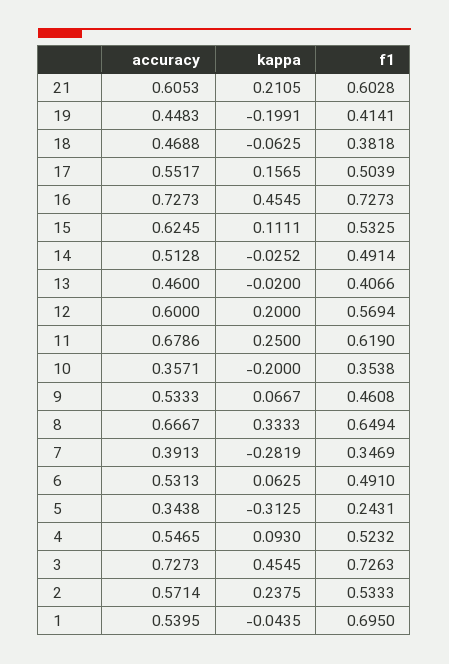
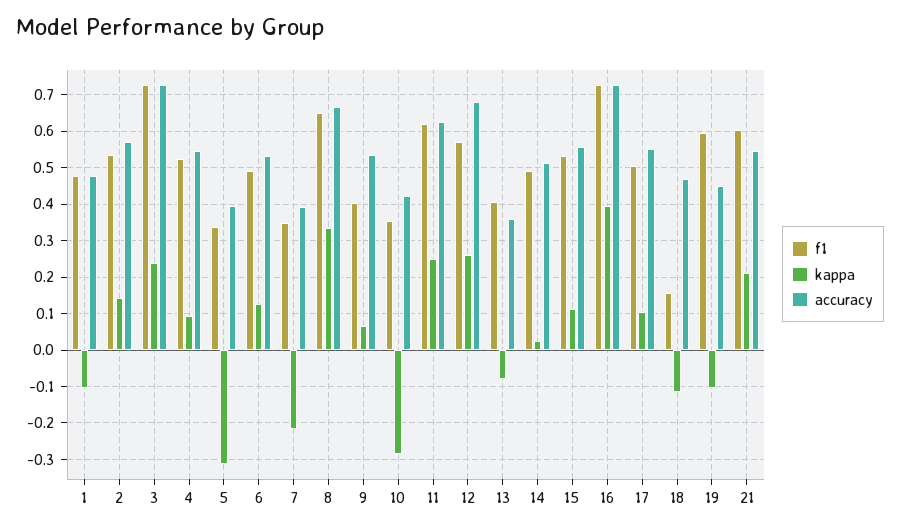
accuracy, 21: 0.6053 -> 0.54
kappa, 19: -0.1991 -> -0.1
f1, 19: 0.4141 -> 0.6
kappa, 18: -0.0625 -> -0.12
f1, 18: 0.3818 -> 0.16
kappa, 17: 0.1565 -> 0.1
kappa, 16: 0.4545 -> 0.4
accuracy, 15: 0.6245 -> 0.56
kappa, 14: -0.0252 -> 0.02
accuracy, 13: 0.46 -> 0.36
kappa, 13: -0.02 -> -0.08
accuracy, 12: 0.6 -> 0.68
kappa, 12: 0.2 -> 0.26
accuracy, 11: 0.6786 -> 0.62
accuracy, 10: 0.3571 -> 0.42
kappa, 10: -0.2 -> -0.28
f1, 9: 0.4608 -> 0.4
kappa, 7: -0.2819 -> -0.22
kappa, 6: 0.0625 -> 0.12
accuracy, 5: 0.3438 -> 0.4
f1, 5: 0.2431 -> 0.34
kappa, 3: 0.4545 -> 0.24
kappa, 2: 0.2375 -> 0.14
accuracy, 1: 0.5395 -> 0.48
kappa, 1: -0.0435 -> -0.1
f1, 1: 0.695 -> 0.48

